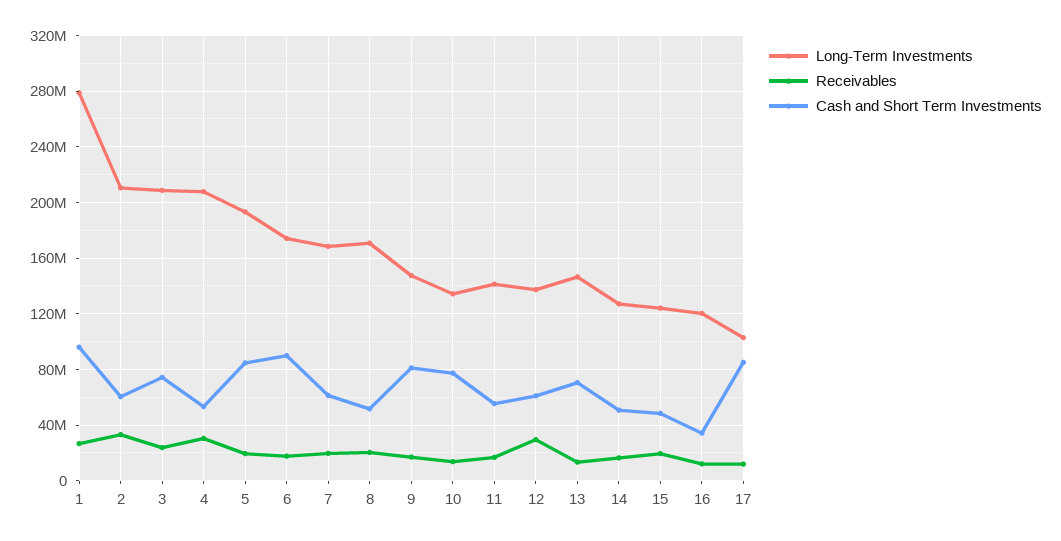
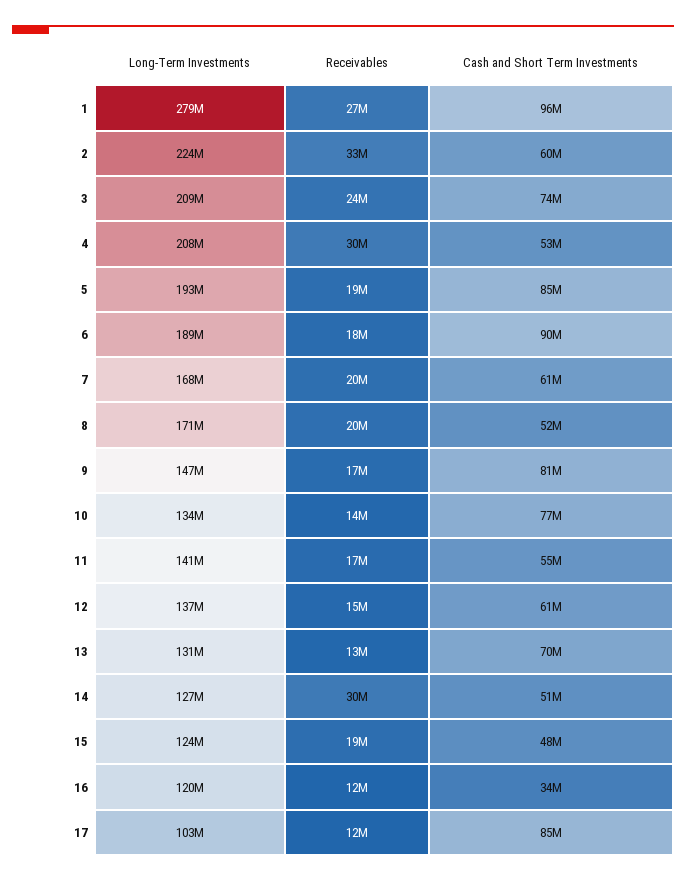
Long-Term Investments, 2: 210000000 -> 224000000
Long-Term Investments, 6: 175000000 -> 189000000
Receivables, 12: 30000000 -> 15000000
Long-Term Investments, 13: 145000000 -> 131000000
Receivables, 14: 15000000 -> 30000000

